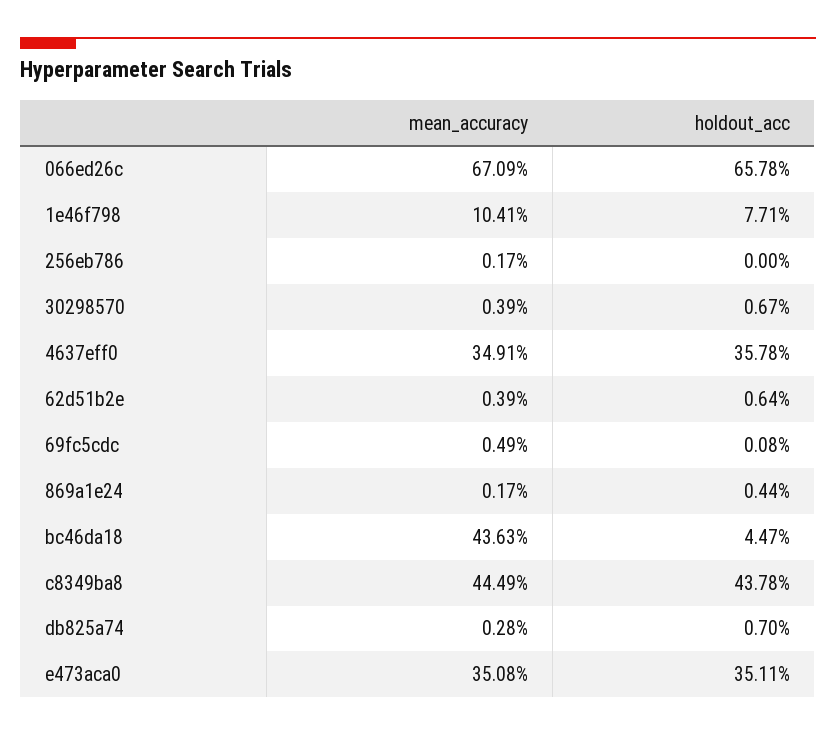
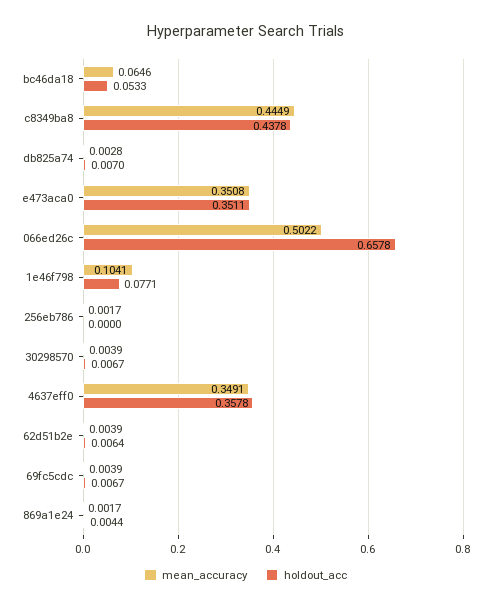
mean_accuracy, 066ed26c: 0.6709 -> 0.5022
mean_accuracy, 69fc5cdc: 0.0049 -> 0.0039
holdout_acc, 69fc5cdc: 0.0008 -> 0.0067
mean_accuracy, bc46da18: 0.4363 -> 0.0646
holdout_acc, bc46da18: 0.0447 -> 0.0533

